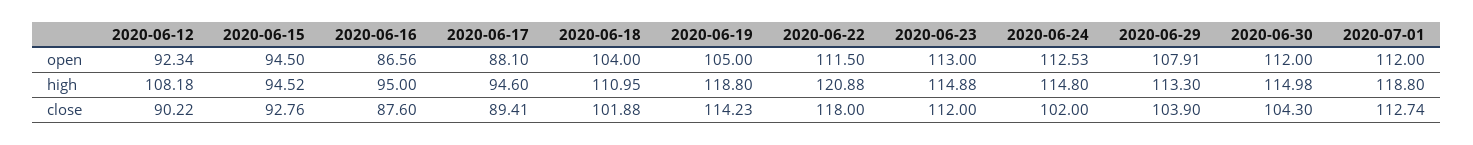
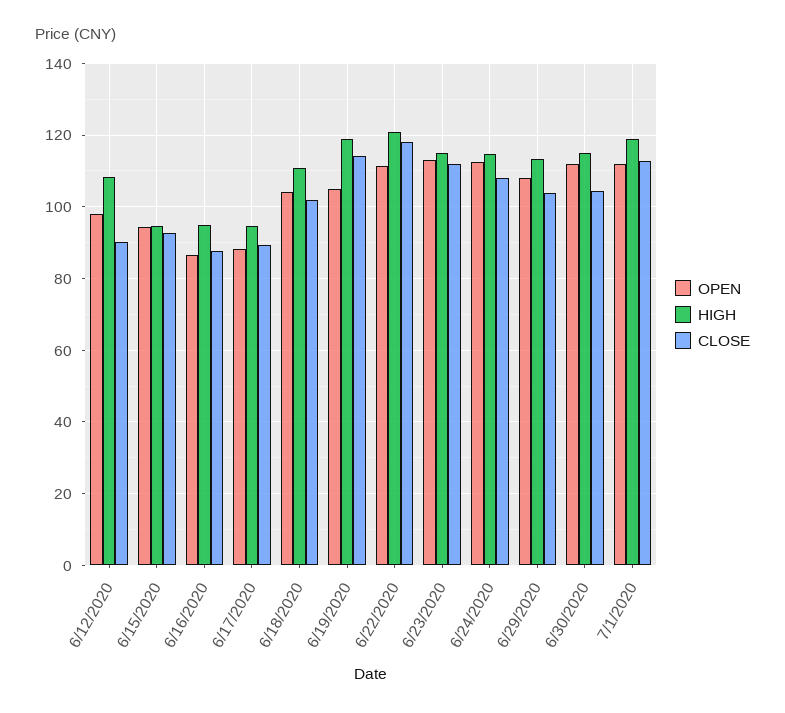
open, 2020-06-12: 92.34 -> 98
close, 2020-06-24: 102 -> 108

